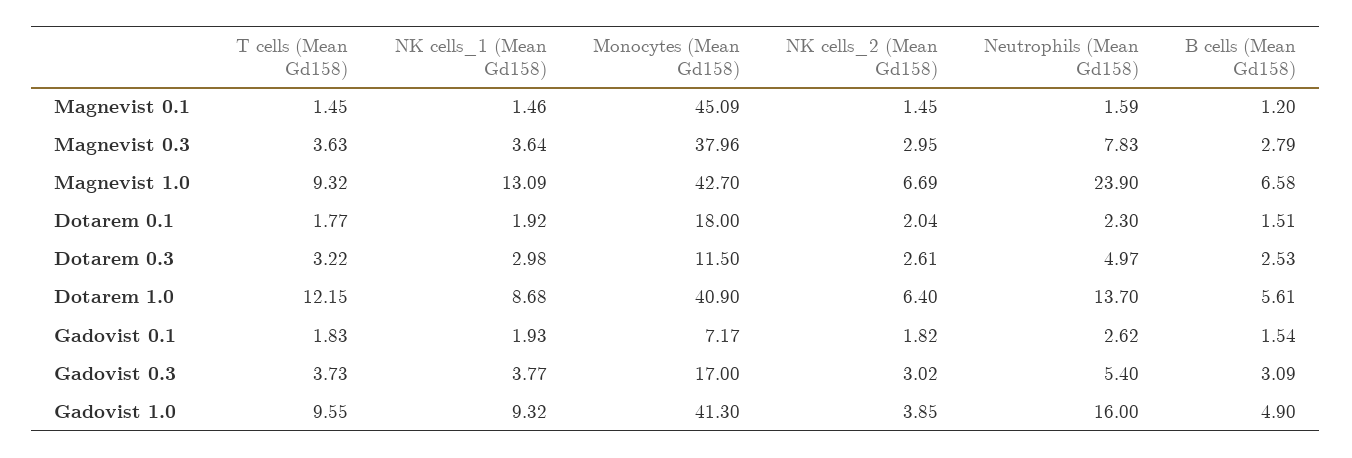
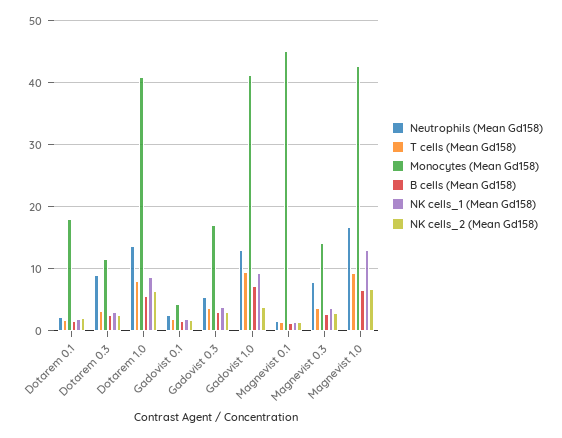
Monocytes (Mean Gd158), Magnevist 0.3: 37.96 -> 14
Neutrophils (Mean Gd158), Magnevist 1.0: 23.9 -> 17
Neutrophils (Mean Gd158), Dotarem 0.3: 4.97 -> 9
T cells (Mean Gd158), Dotarem 1.0: 12.15 -> 8
Monocytes (Mean Gd158), Gadovist 0.1: 7.17 -> 4
Neutrophils (Mean Gd158), Gadovist 1.0: 16 -> 13
B cells (Mean Gd158), Gadovist 1.0: 4.9 -> 7

